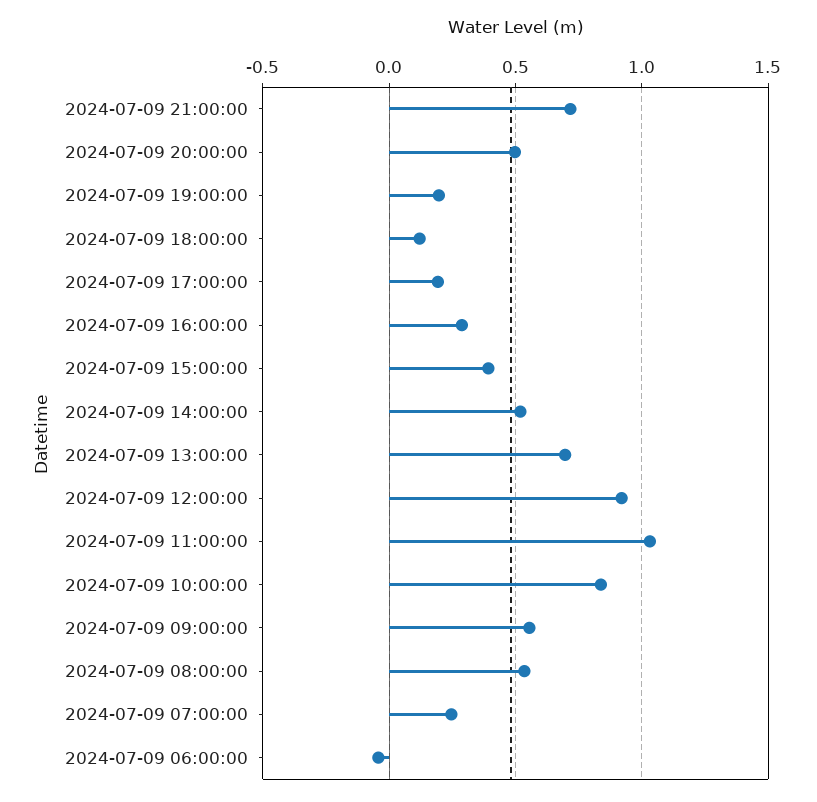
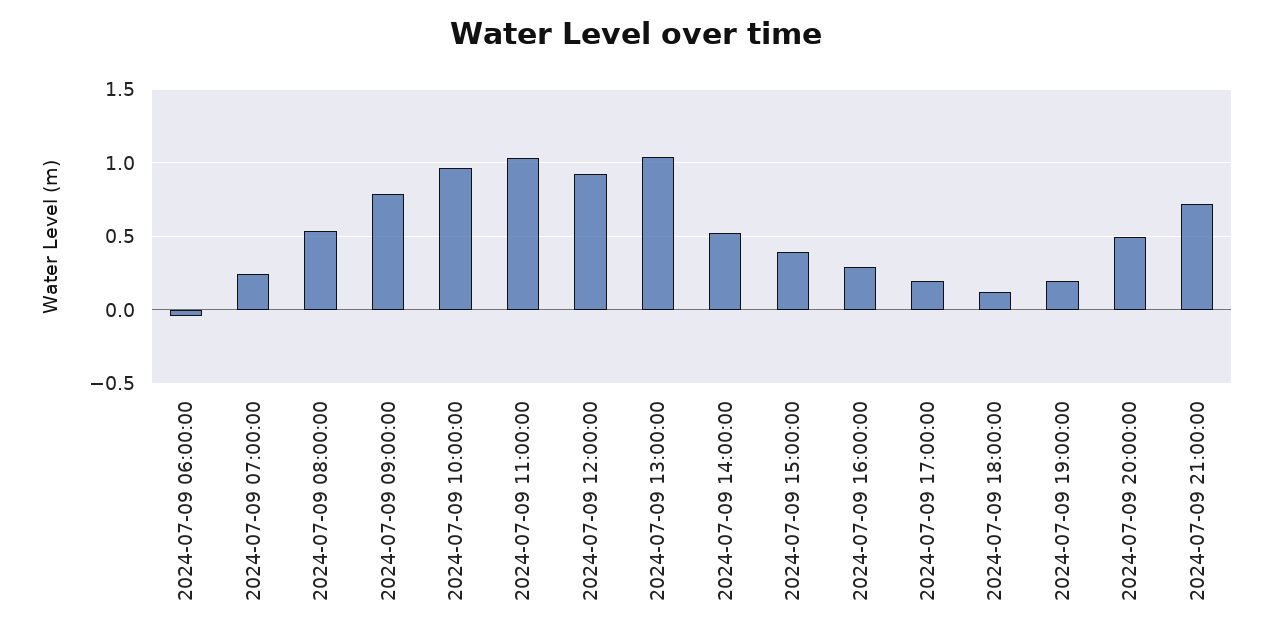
2024-07-09 13:00:00: 0.7 -> 1.05
2024-07-09 10:00:00: 0.85 -> 0.95
2024-07-09 09:00:00: 0.55 -> 0.8

